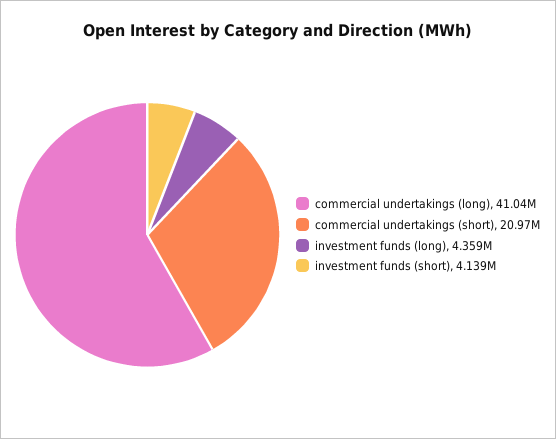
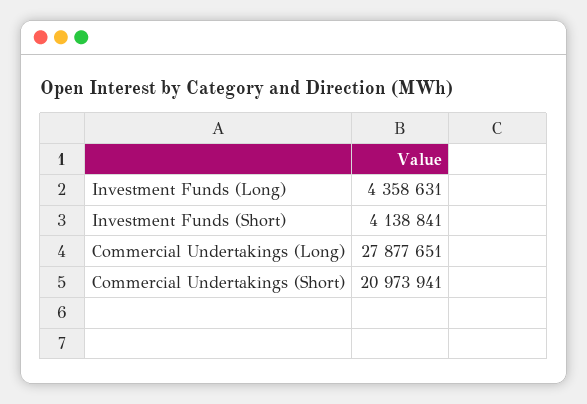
commercial undertakings (long): 41040000 -> 27877651

